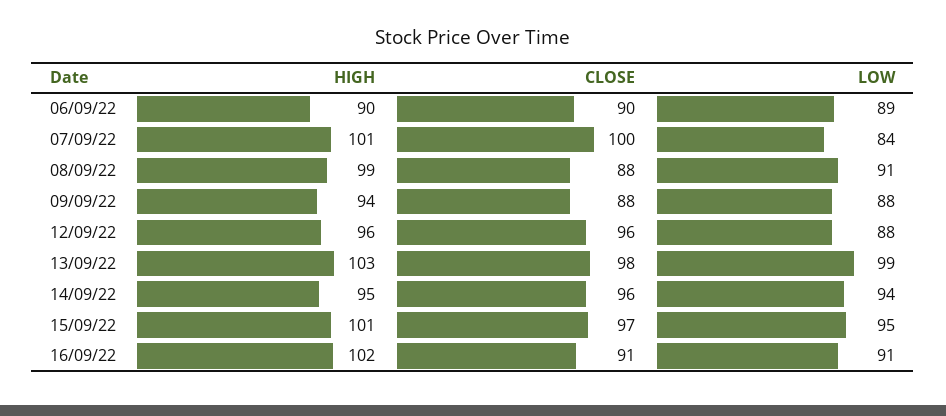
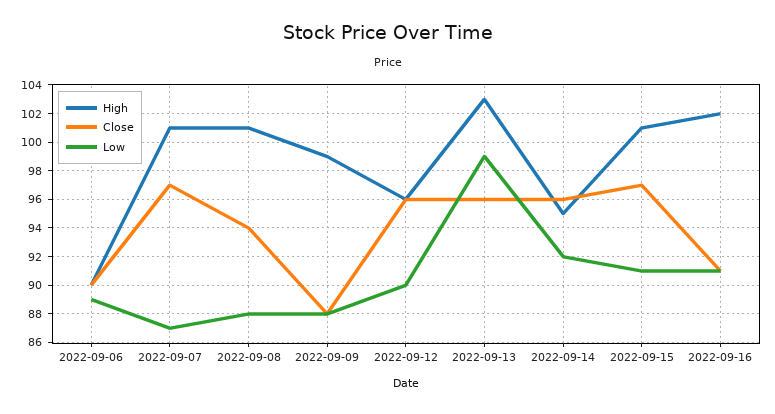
CLOSE, 07/09/22: 100 -> 97
LOW, 07/09/22: 84 -> 87
HIGH, 08/09/22: 99 -> 101
CLOSE, 08/09/22: 88 -> 94
LOW, 08/09/22: 91 -> 88
HIGH, 09/09/22: 94 -> 99
LOW, 12/09/22: 88 -> 90
CLOSE, 13/09/22: 98 -> 96
LOW, 14/09/22: 94 -> 92
LOW, 15/09/22: 95 -> 91

